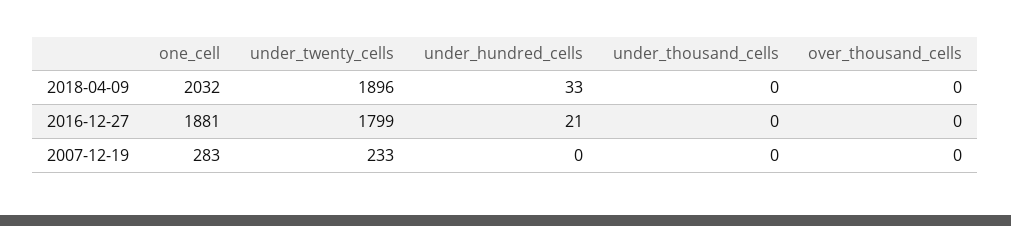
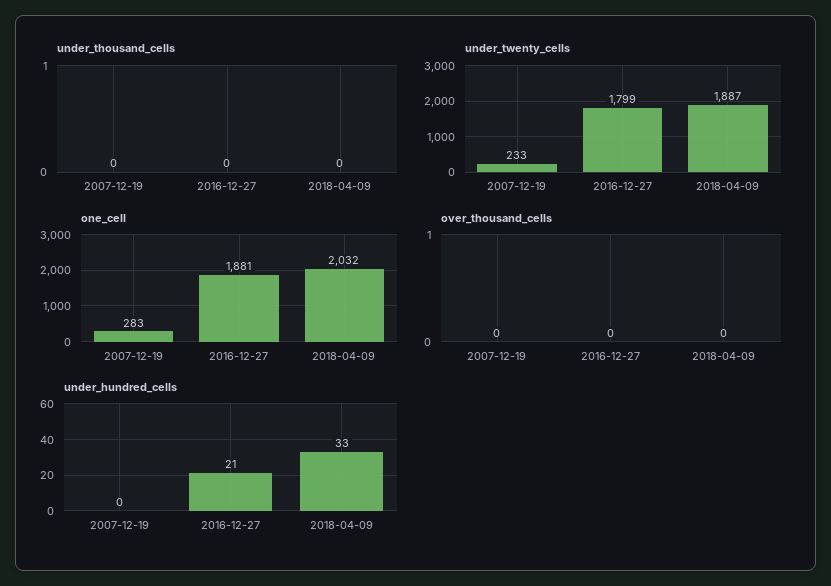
under_twenty_cells, 2018-04-09: 1896 -> 1887

